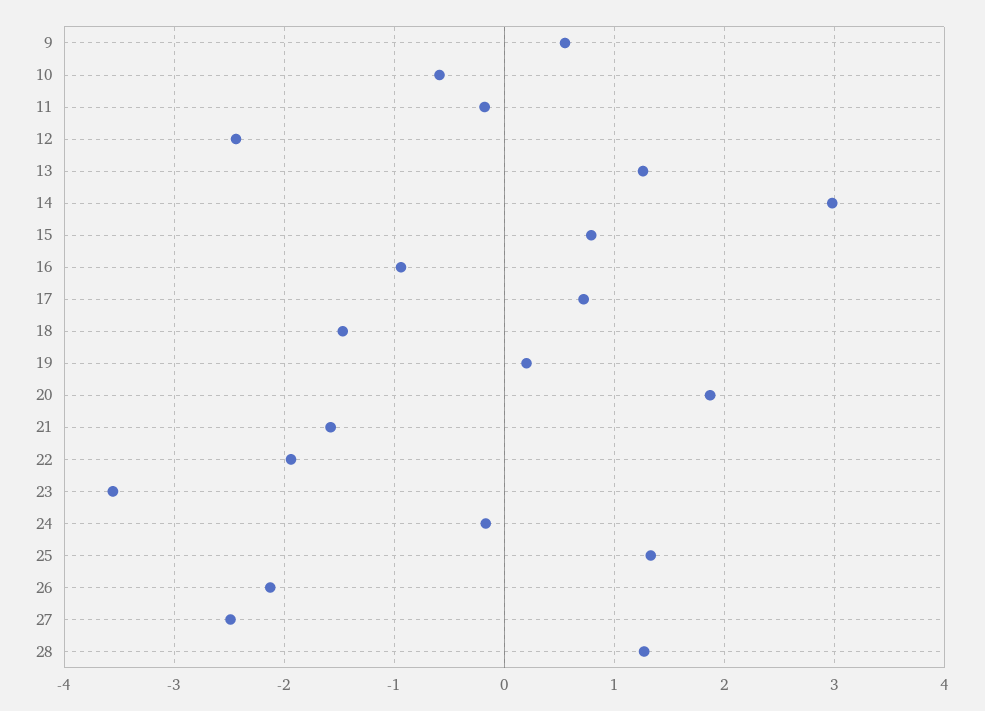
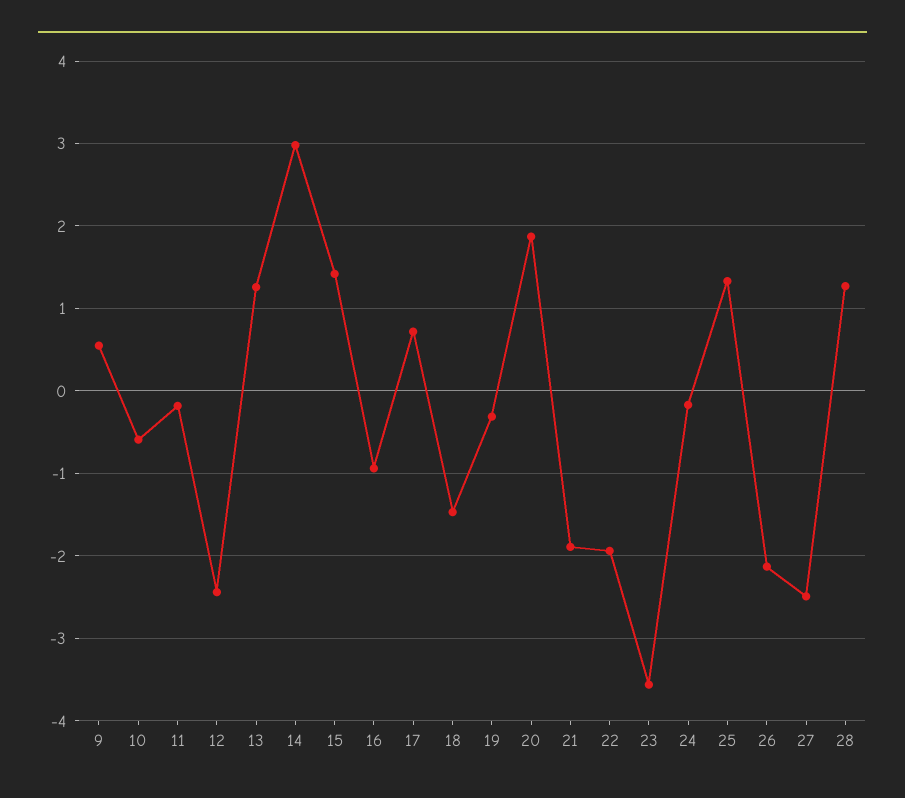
15: 0.8 -> 1.4
19: 0.2 -> -0.3
21: -1.6 -> -1.9

